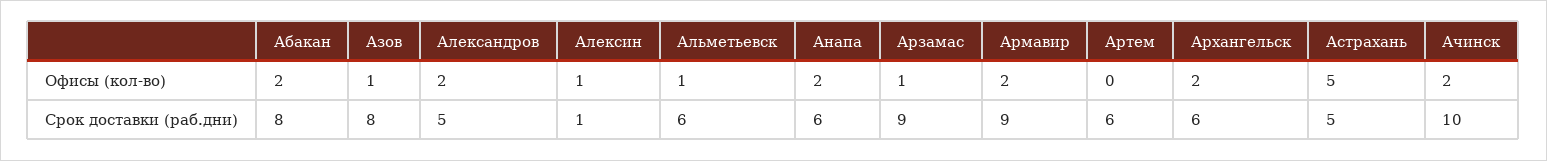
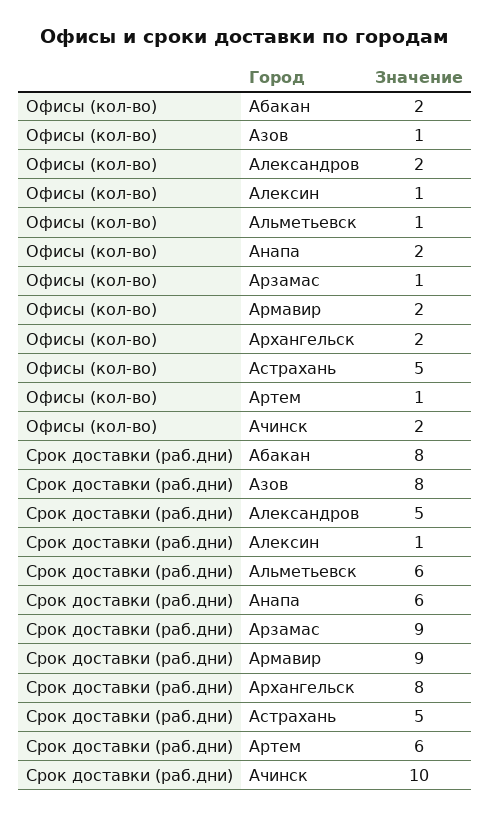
Артем, Офисы (кол-во): 0 -> 1
Архангельск, Срок доставки (раб.дни): 6 -> 8

